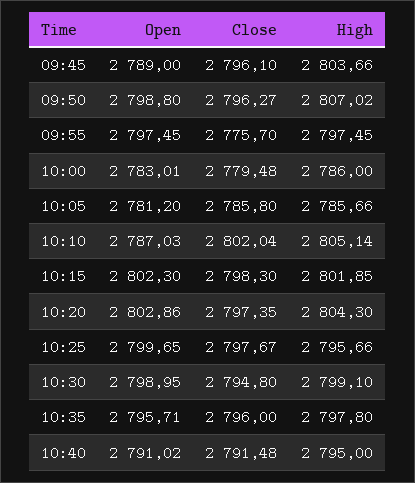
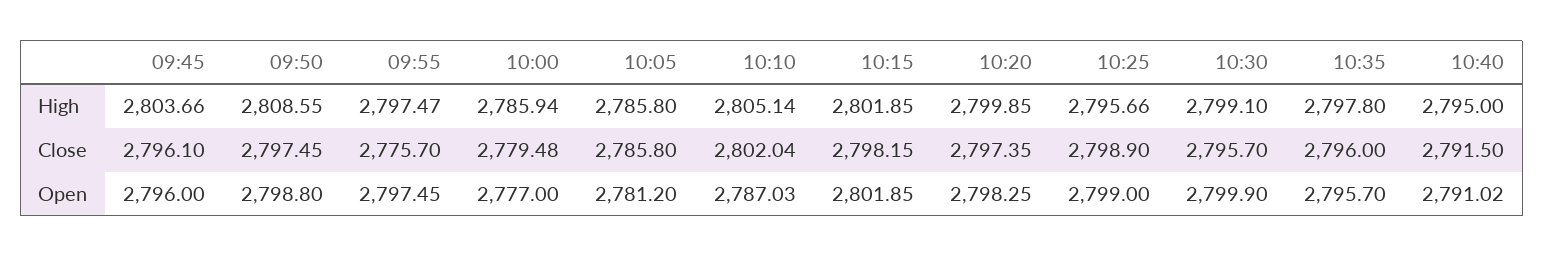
Open, 09:45: 2789 -> 2796
Close, 09:50: 2796.27 -> 2797.45
High, 09:50: 2807.02 -> 2808.55
High, 09:55: 2797.45 -> 2797.47
Open, 10:00: 2783.01 -> 2777
High, 10:00: 2786 -> 2785.94
High, 10:05: 2785.66 -> 2785.8
Open, 10:15: 2802.3 -> 2801.85
Close, 10:15: 2798.3 -> 2798.15
Open, 10:20: 2802.86 -> 2798.25
High, 10:20: 2804.3 -> 2799.85
Open, 10:25: 2799.65 -> 2799
Close, 10:25: 2797.67 -> 2798.9
Open, 10:30: 2798.95 -> 2799.9
Close, 10:30: 2794.8 -> 2795.7
Open, 10:35: 2795.71 -> 2795.7
Close, 10:40: 2791.48 -> 2791.5

